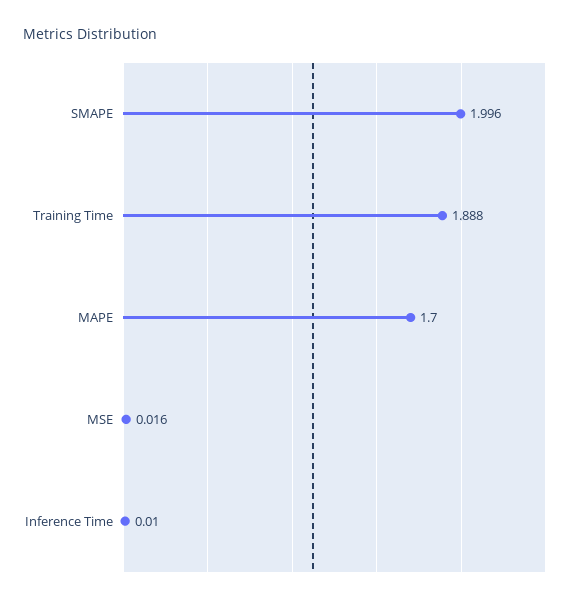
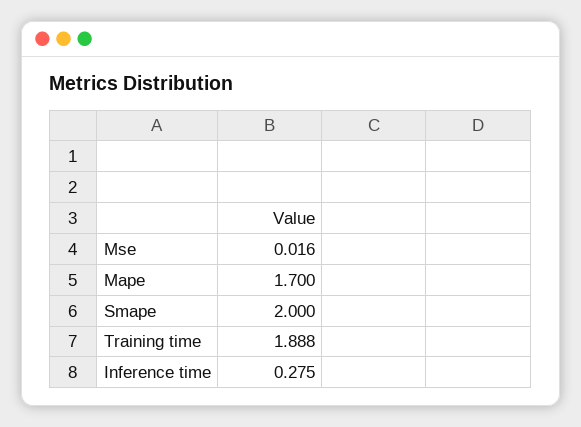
SMAPE: 1.996 -> 2
Inference Time: 0.01 -> 0.275

